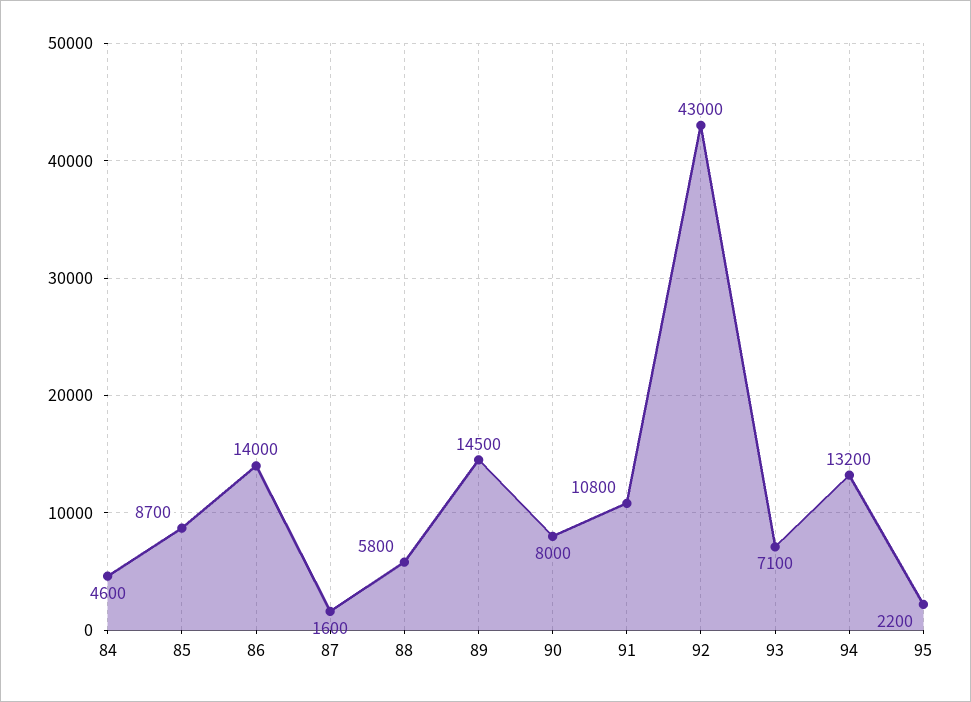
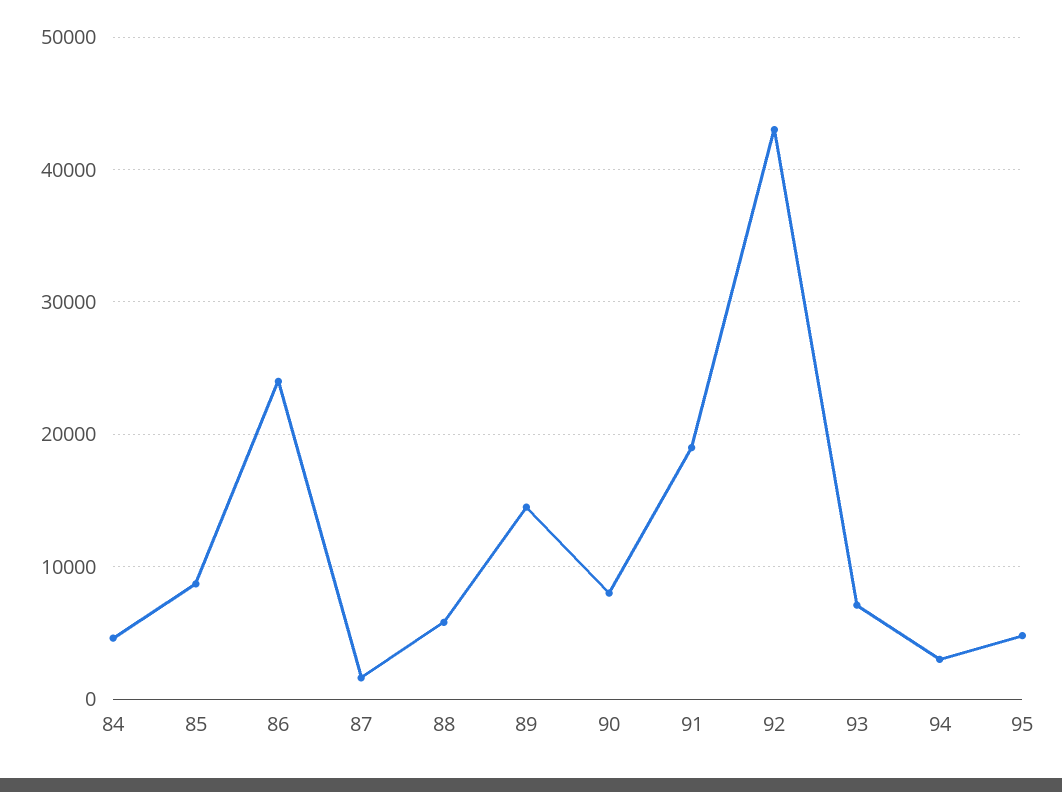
86: 14000 -> 24000
91: 10800 -> 19000
94: 13200 -> 3000
95: 2200 -> 5000

